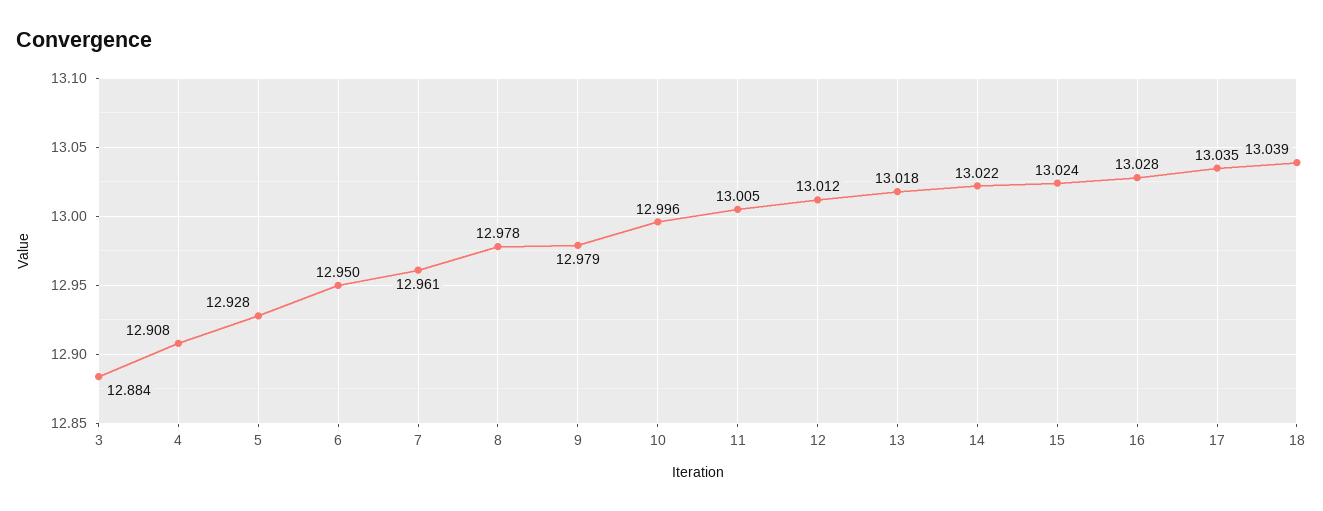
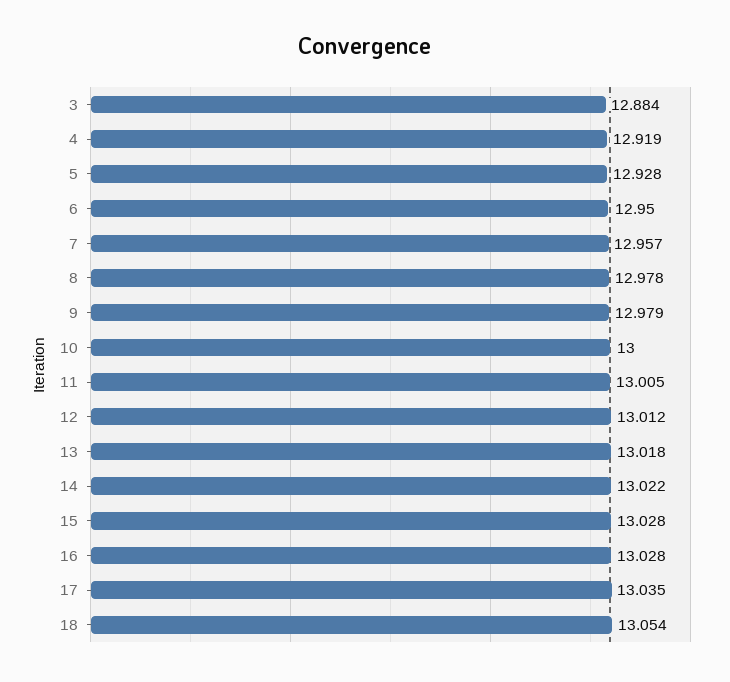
4: 12.908 -> 12.919
7: 12.961 -> 12.957
10: 12.996 -> 13
15: 13.024 -> 13.028
18: 13.039 -> 13.054

